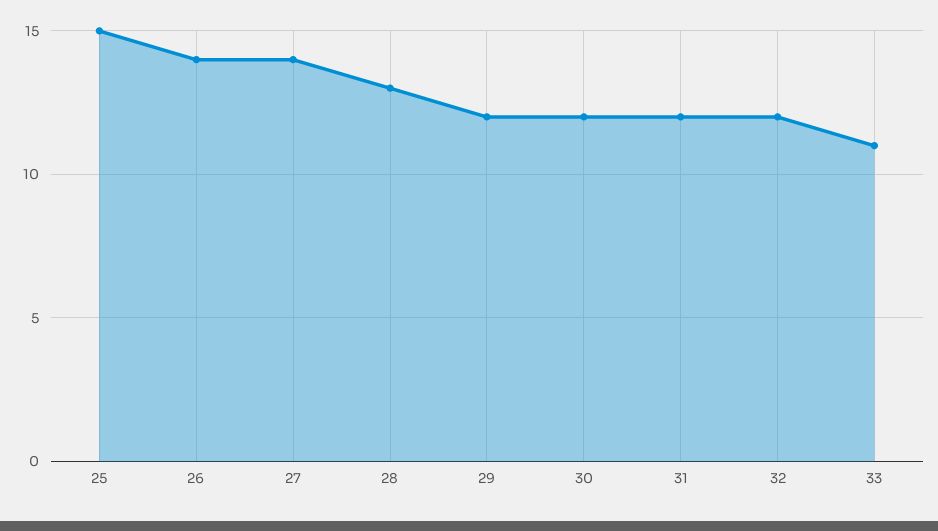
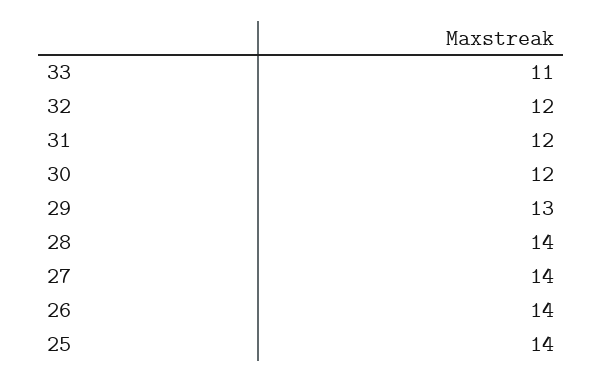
25: 15 -> 14
28: 13 -> 14
29: 12 -> 13

